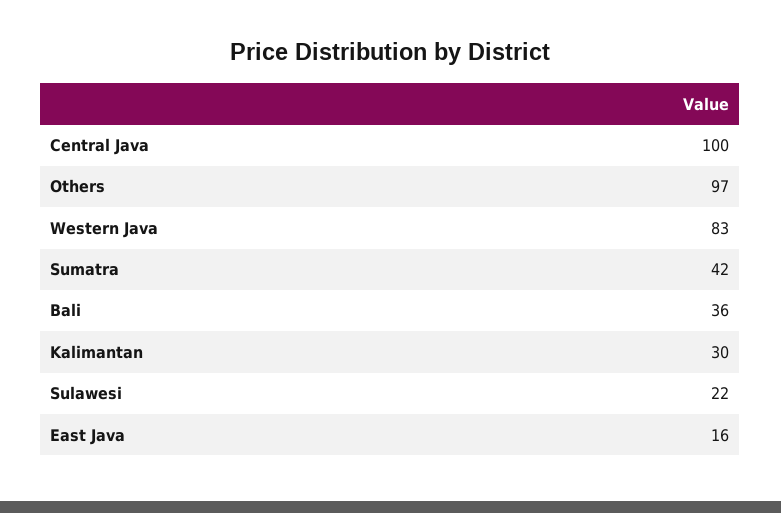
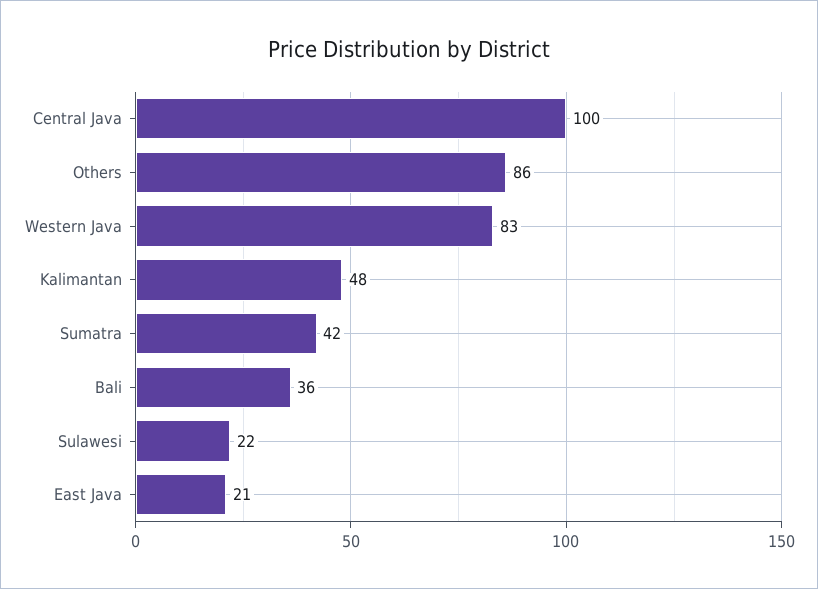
Others: 97 -> 86
Kalimantan: 30 -> 48
East Java: 16 -> 21

